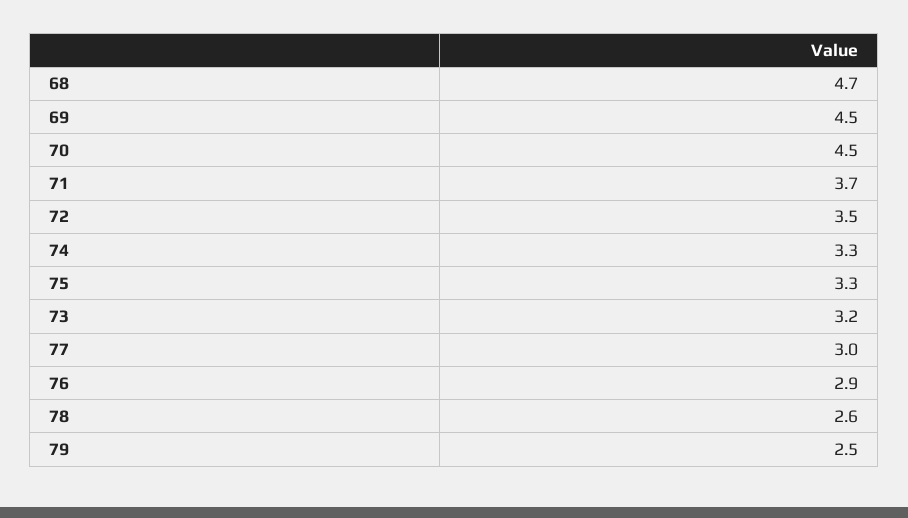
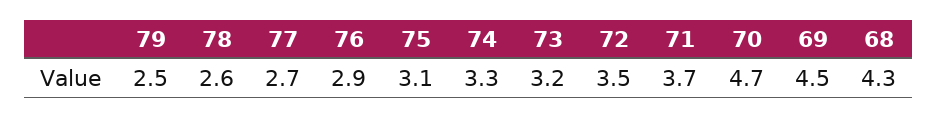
68: 4.7 -> 4.3
70: 4.5 -> 4.7
75: 3.3 -> 3.1
77: 3 -> 2.7

